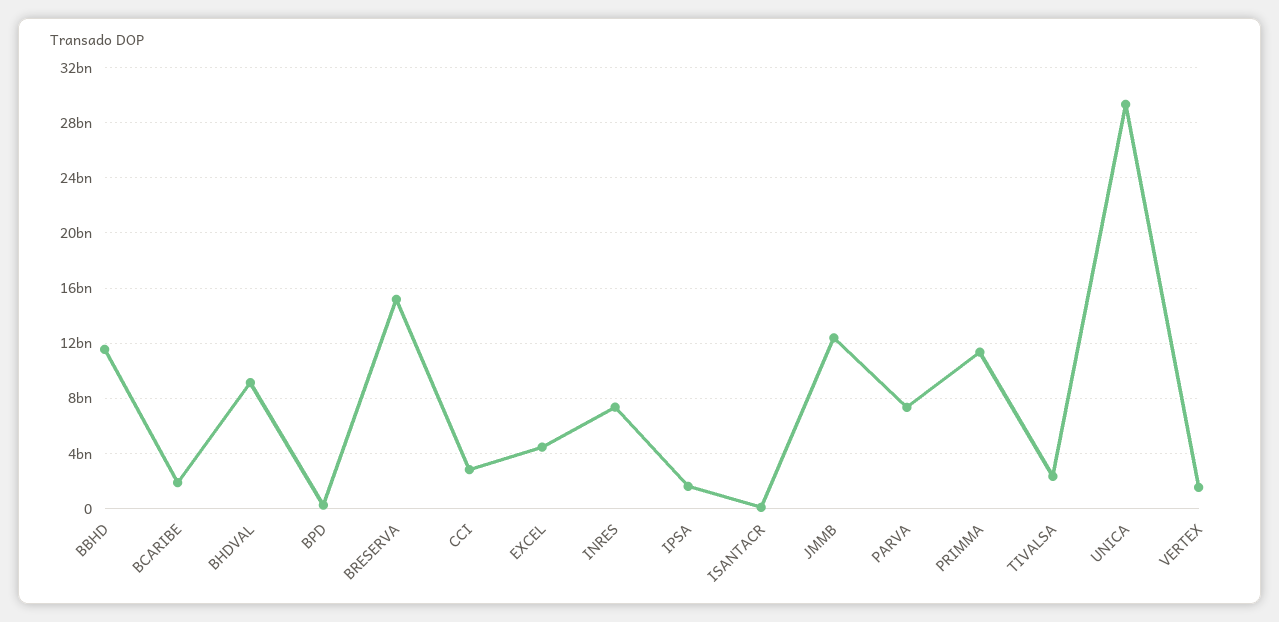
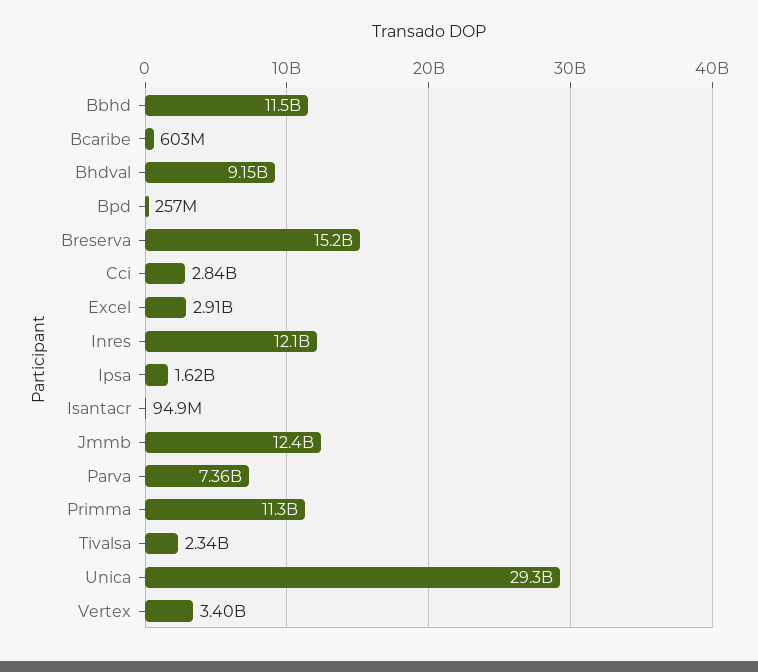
BCARIBE: 2000000000 -> 603000000
EXCEL: 4500000000 -> 2910000000
INRES: 7500000000 -> 12100000000
VERTEX: 1500000000 -> 3400000000

